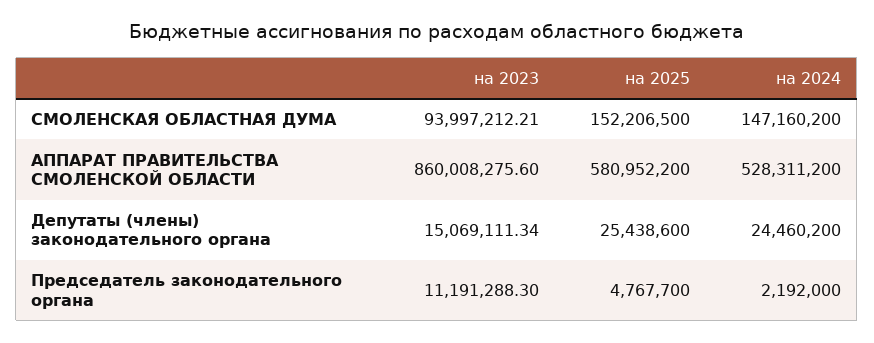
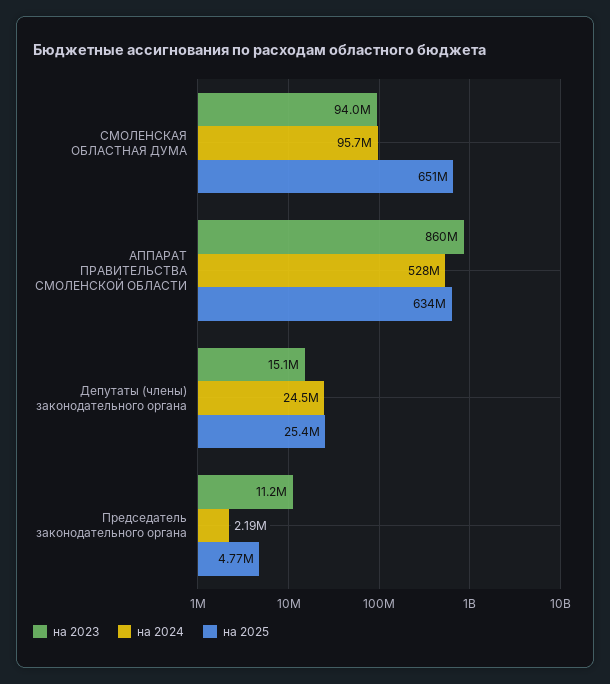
на 2025, СМОЛЕНСКАЯ ОБЛАСТНАЯ ДУМА: 152206500 -> 651000000
на 2024, СМОЛЕНСКАЯ ОБЛАСТНАЯ ДУМА: 147160200 -> 95700000
на 2025, АППАРАТ ПРАВИТЕЛЬСТВА СМОЛЕНСКОЙ ОБЛАСТИ: 580952200 -> 634000000

